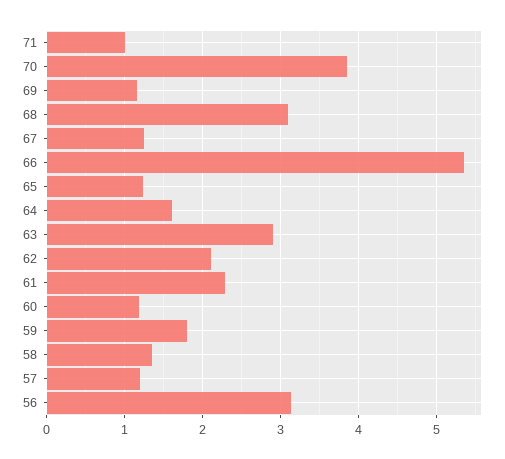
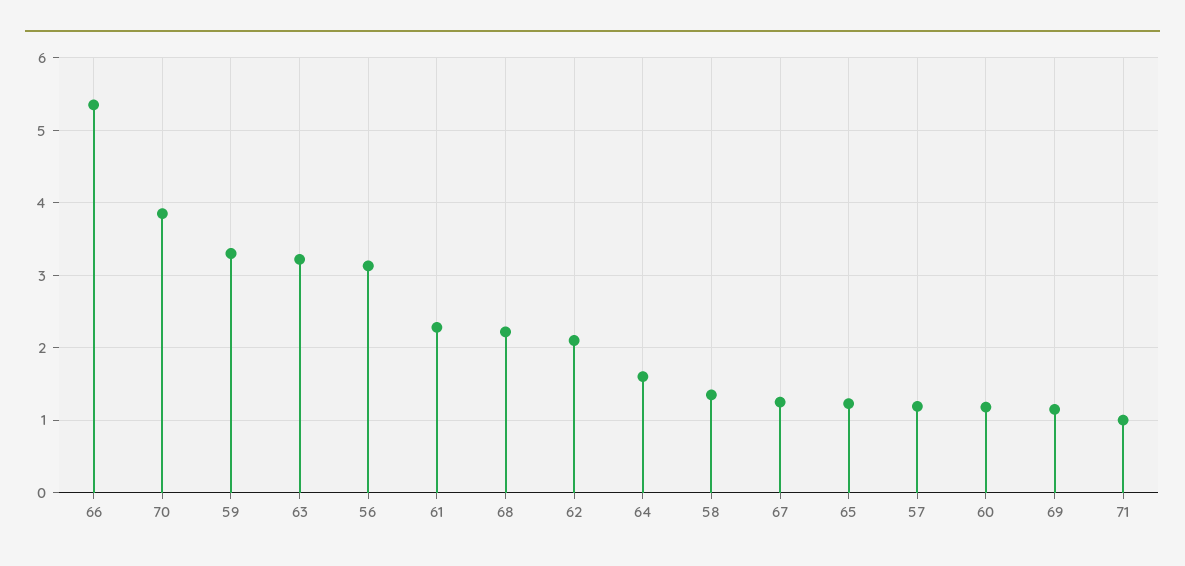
68: 3.1 -> 2.2
63: 2.9 -> 3.2
59: 1.8 -> 3.3

